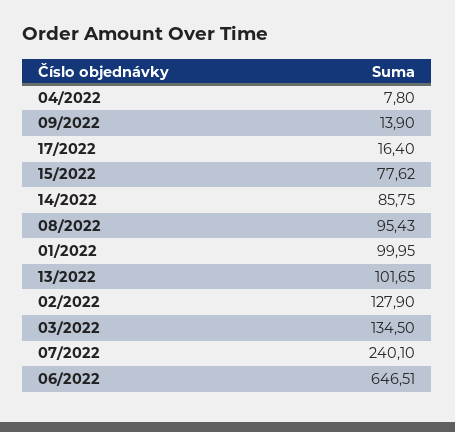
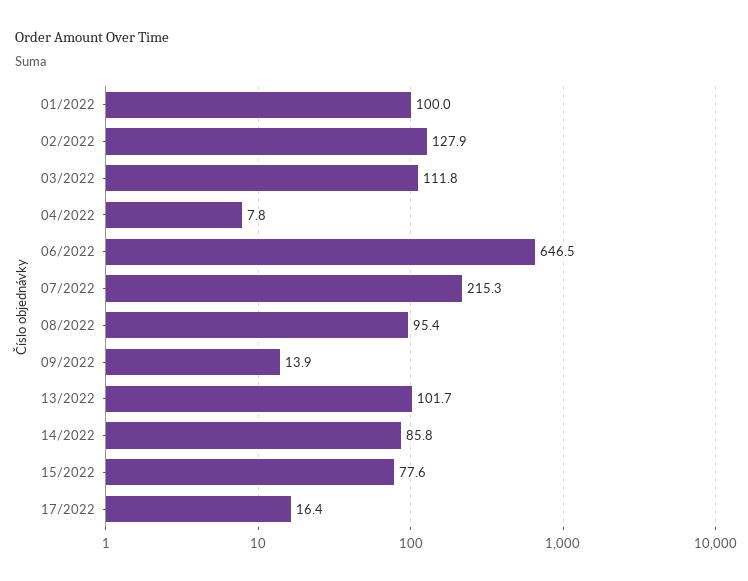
03/2022: 134.5 -> 111.8
07/2022: 240.1 -> 215.3

